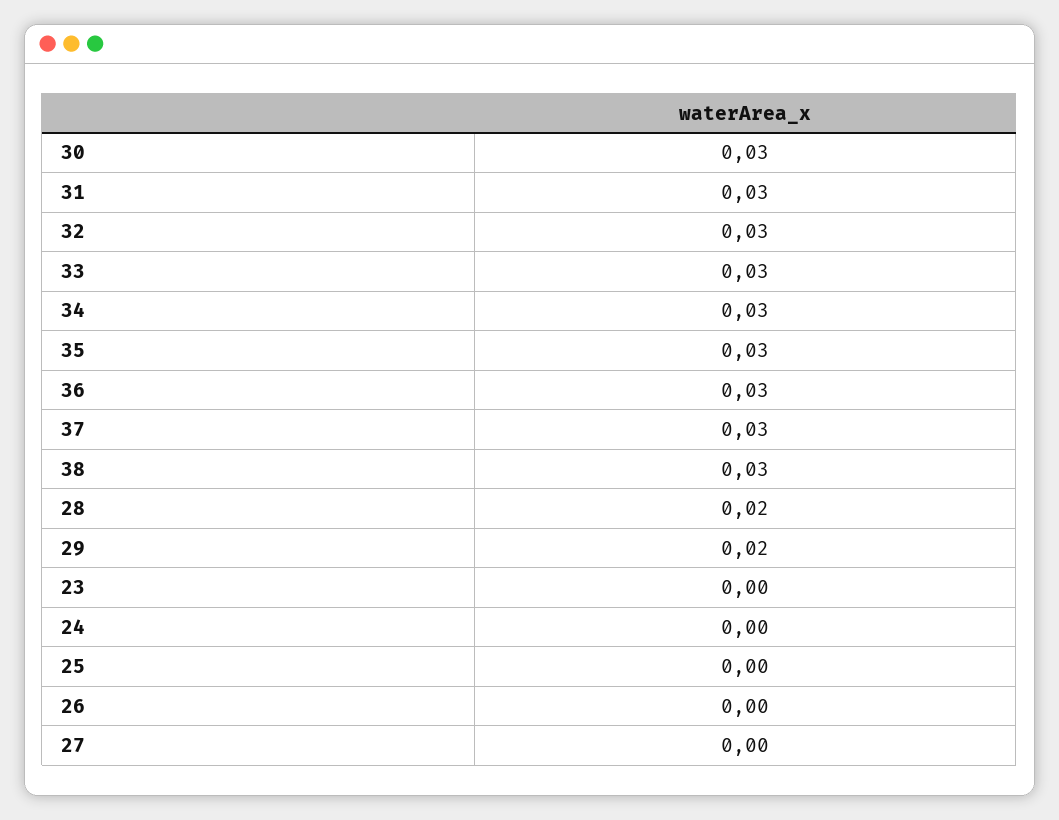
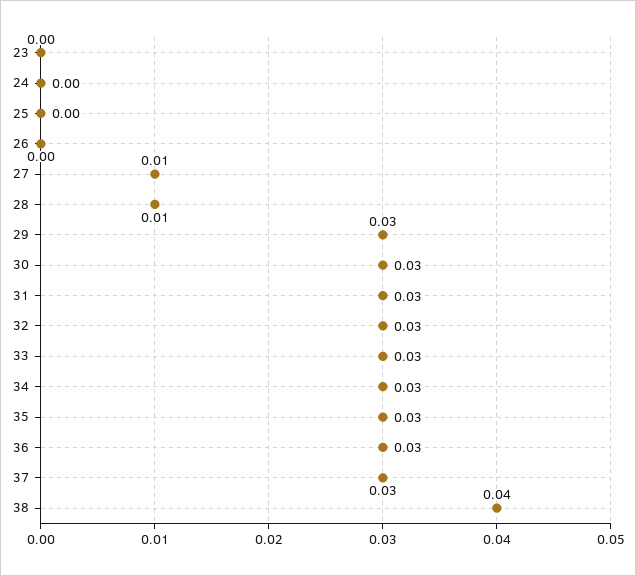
38: 0.03 -> 0.04
28: 0.02 -> 0.01
29: 0.02 -> 0.03
27: 0 -> 0.01

